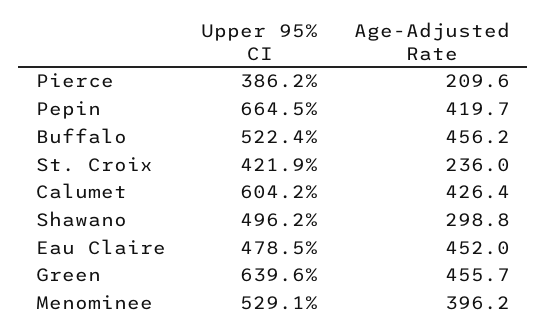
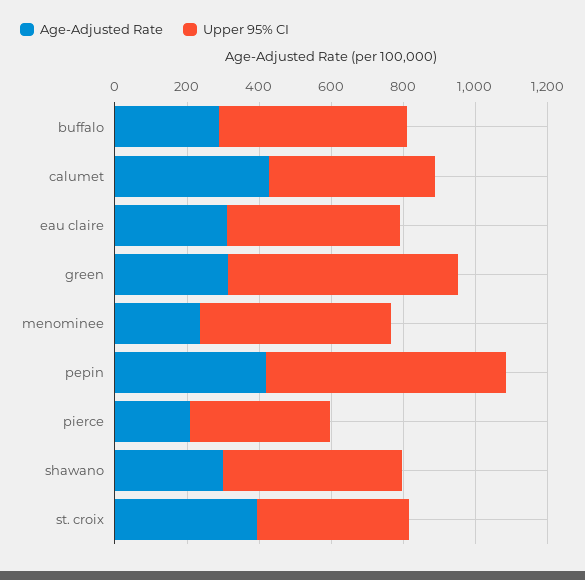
Age-Adjusted Rate, Buffalo: 456.2 -> 300
Age-Adjusted Rate, St. Croix: 236 -> 400
Upper 95% CI, Calumet: 604.2 -> 450
Age-Adjusted Rate, Eau Claire: 452 -> 300
Age-Adjusted Rate, Green: 455.7 -> 300
Age-Adjusted Rate, Menominee: 396.2 -> 250

